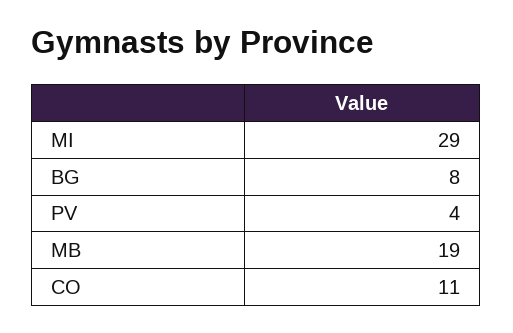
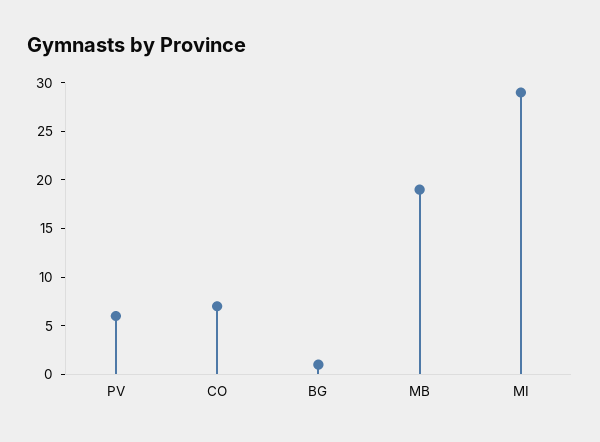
BG: 8 -> 1
PV: 4 -> 6
CO: 11 -> 7

